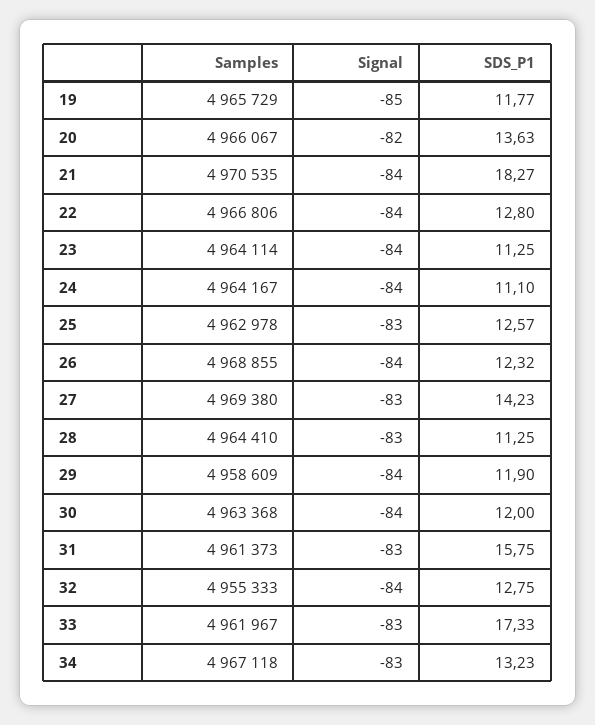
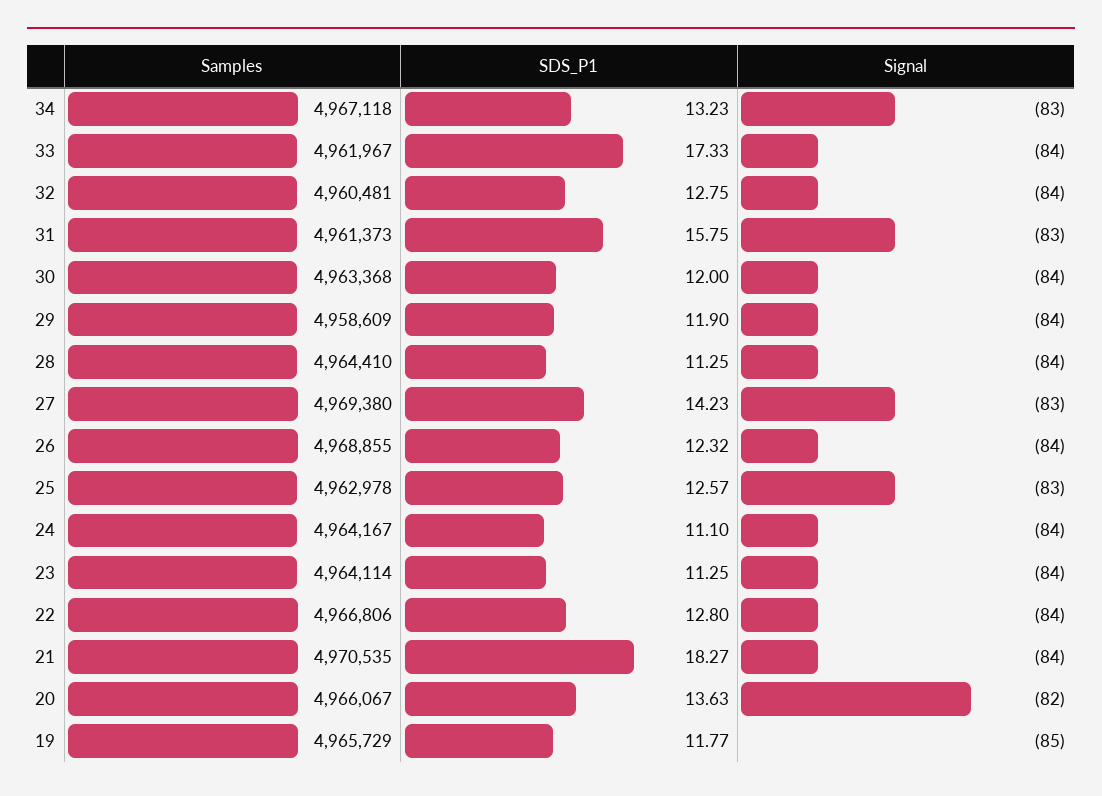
Signal, 28: -83 -> -84
Samples, 32: 4955333 -> 4960481
Signal, 33: -83 -> -84

